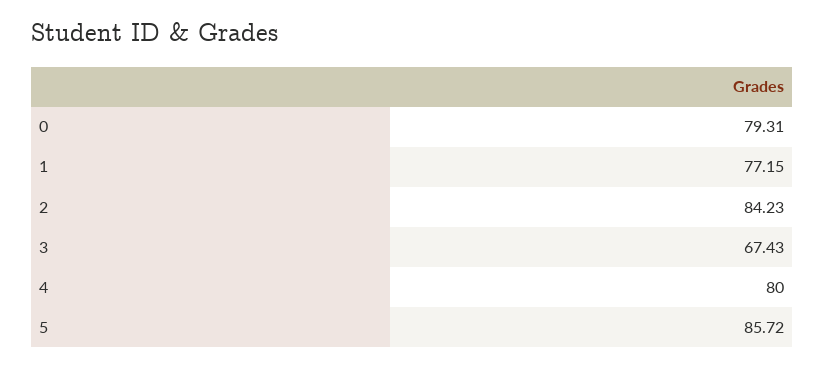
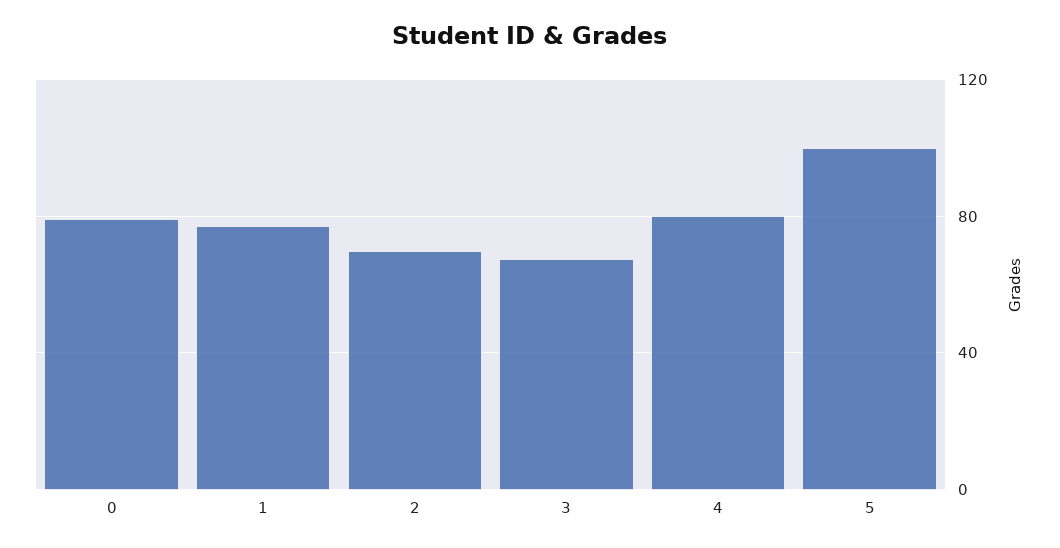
2: 84.23 -> 70
5: 85.72 -> 100

